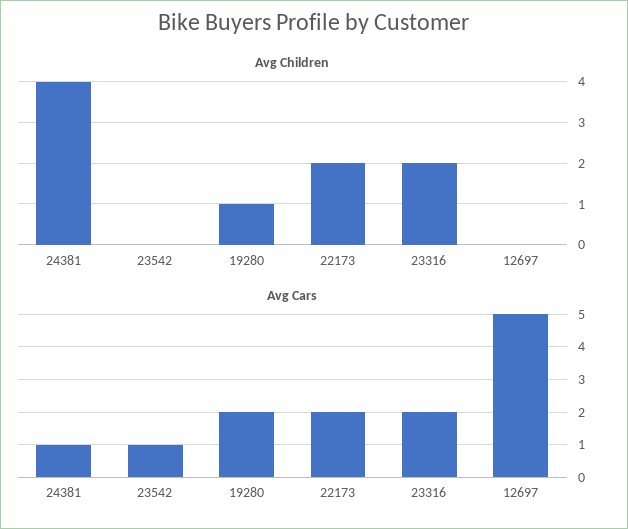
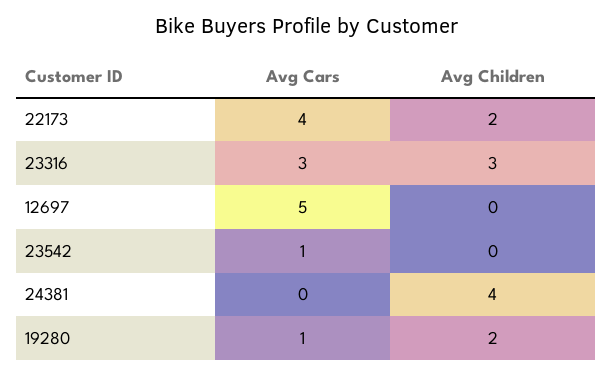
Avg Children, 19280: 1 -> 2
Avg Children, 23316: 2 -> 3
Avg Cars, 24381: 1 -> 0
Avg Cars, 19280: 2 -> 1
Avg Cars, 22173: 2 -> 4
Avg Cars, 23316: 2 -> 3

